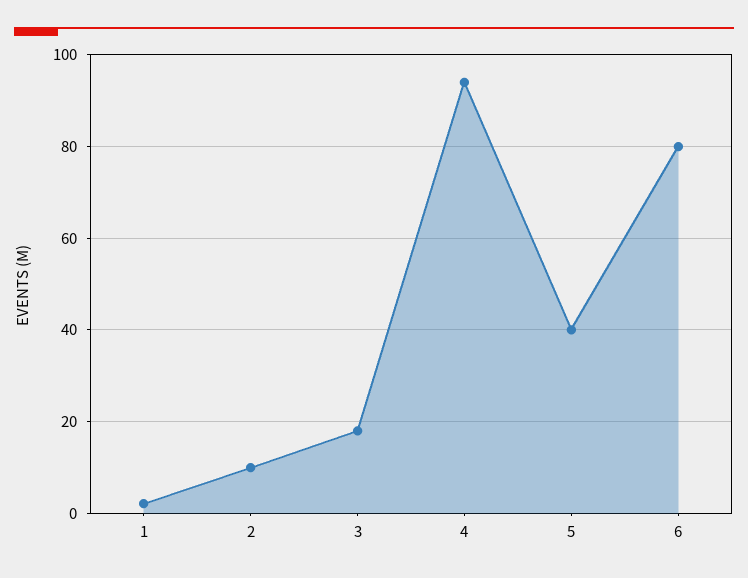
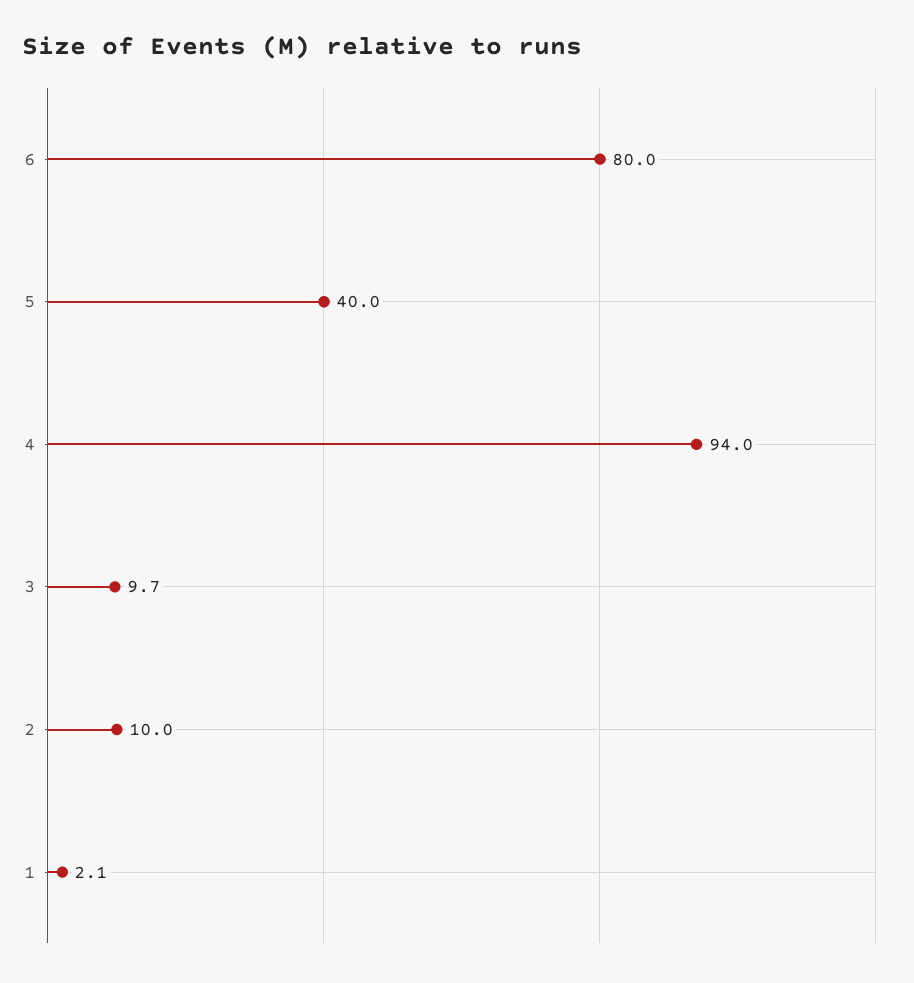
3: 18 -> 9.7

